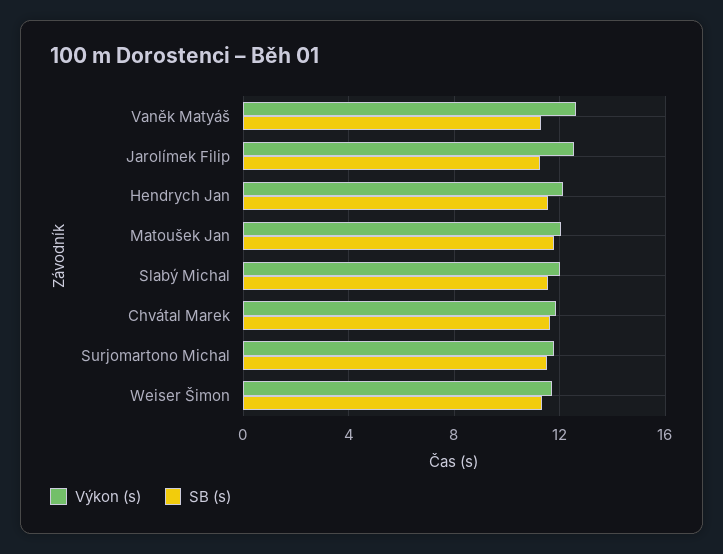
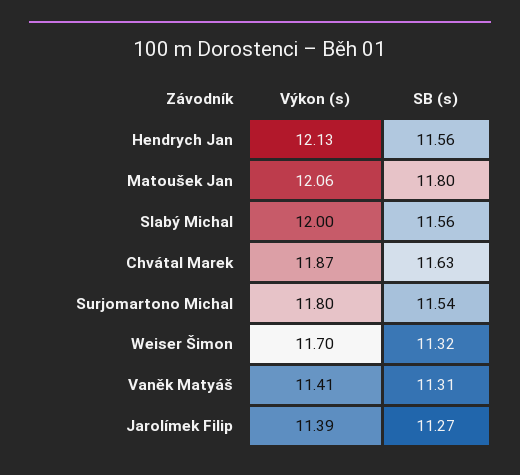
Výkon (s), Vaněk Matyáš: 12.5 -> 11.41
Výkon (s), Jarolímek Filip: 12.5 -> 11.39

